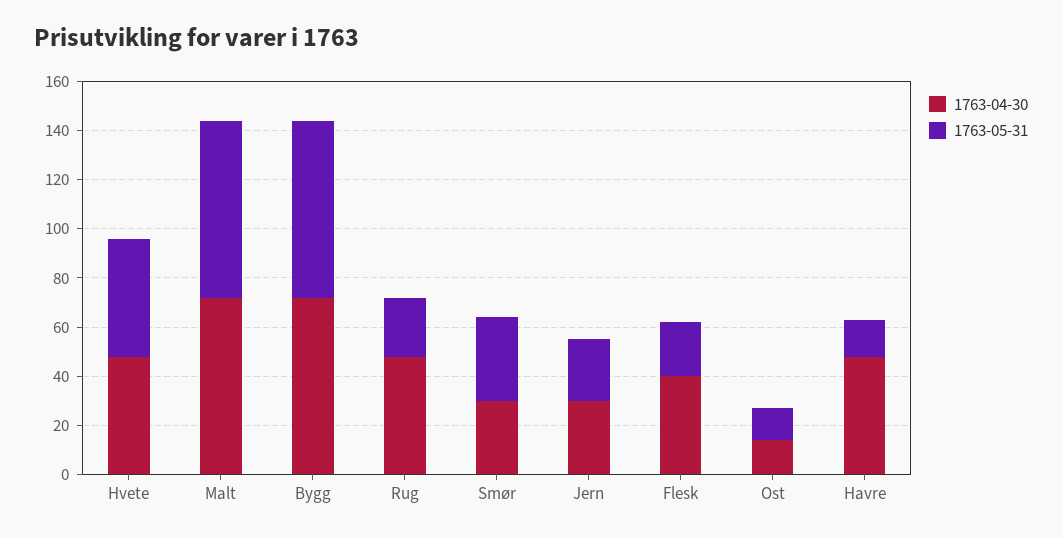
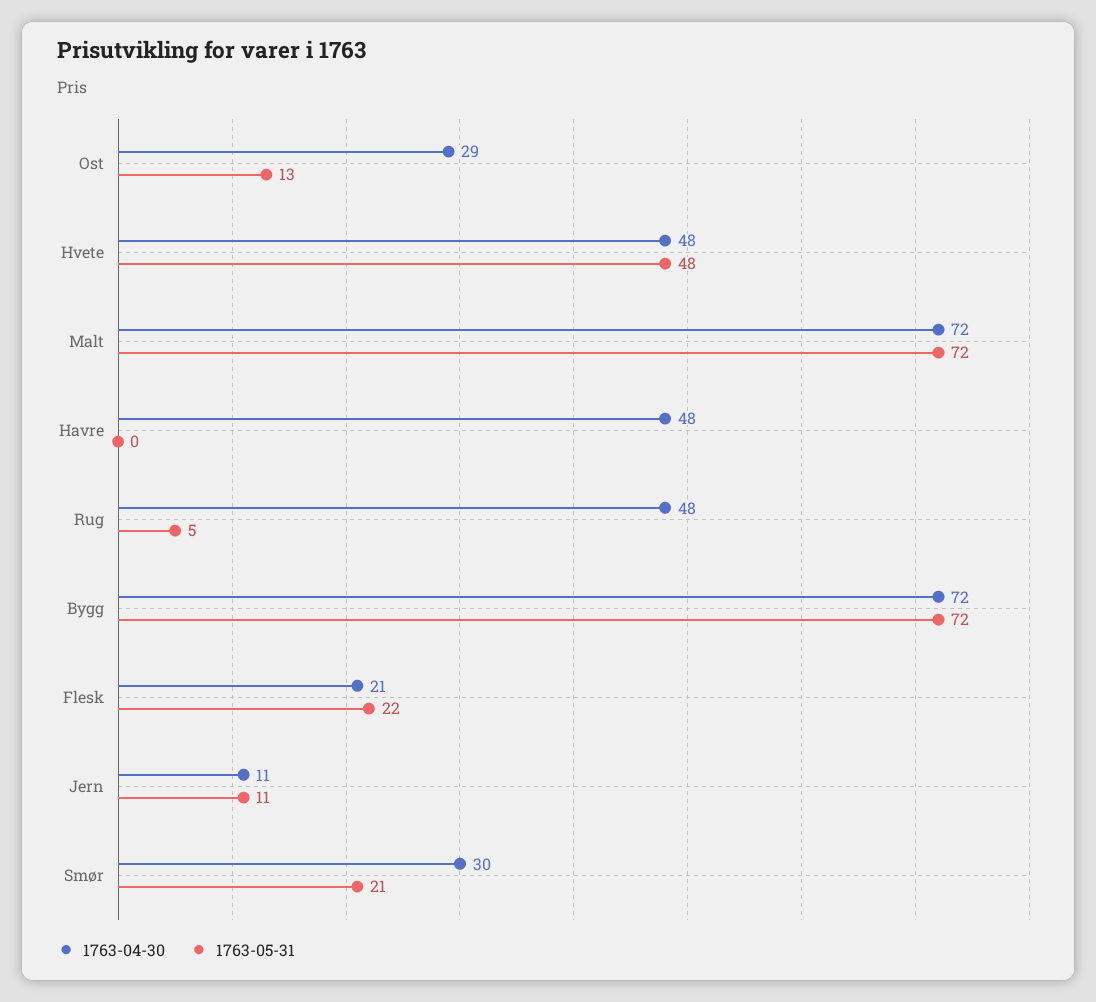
1763-05-31, Rug: 25 -> 5
1763-05-31, Smør: 35 -> 21
1763-04-30, Jern: 30 -> 11
1763-05-31, Jern: 25 -> 11
1763-04-30, Flesk: 40 -> 21
1763-04-30, Ost: 15 -> 29
1763-05-31, Havre: 15 -> 0

